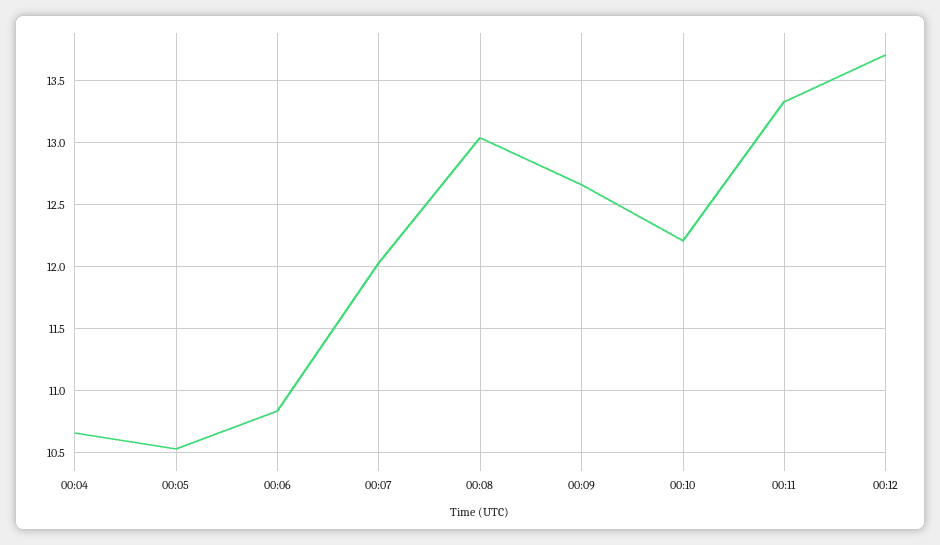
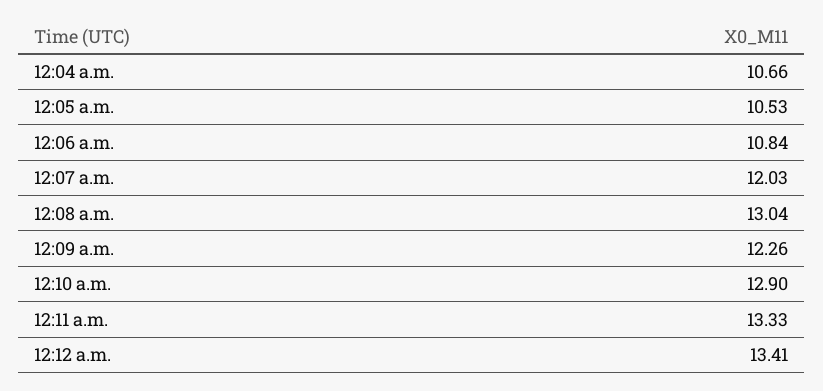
00:09: 12.65 -> 12.26
00:10: 12.2 -> 12.9
00:12: 13.7 -> 13.41

